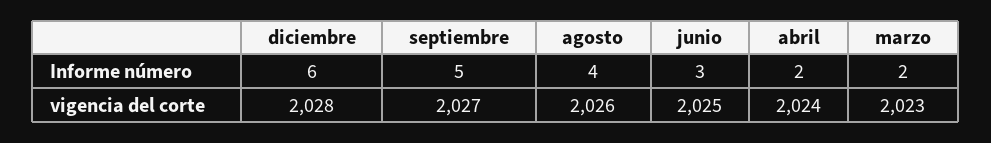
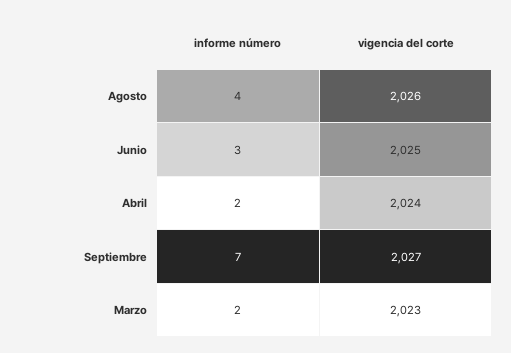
diciembre, Informe número: 6 -> none
septiembre, Informe número: 5 -> 7
diciembre, vigencia del corte: 2028 -> none

